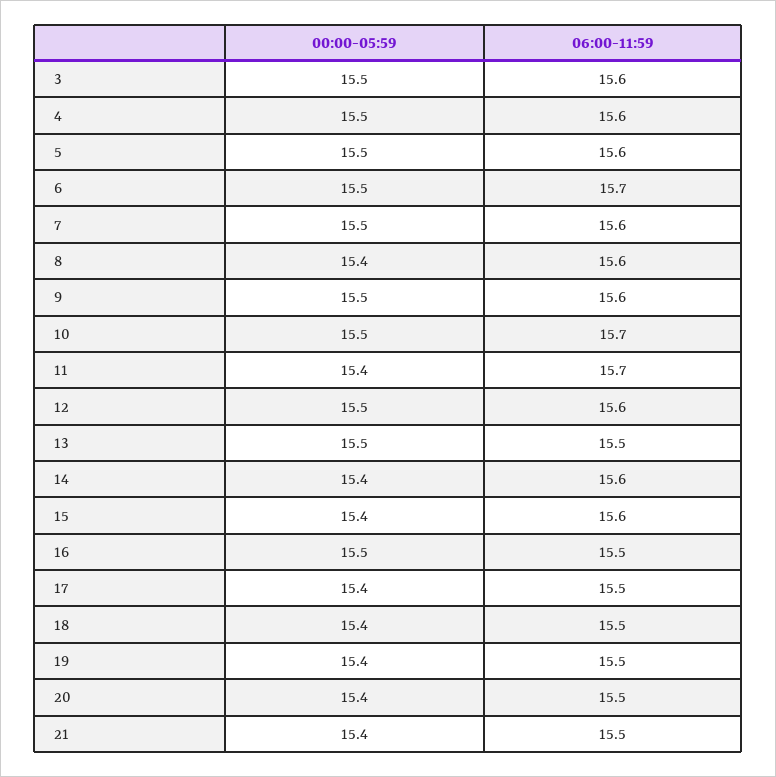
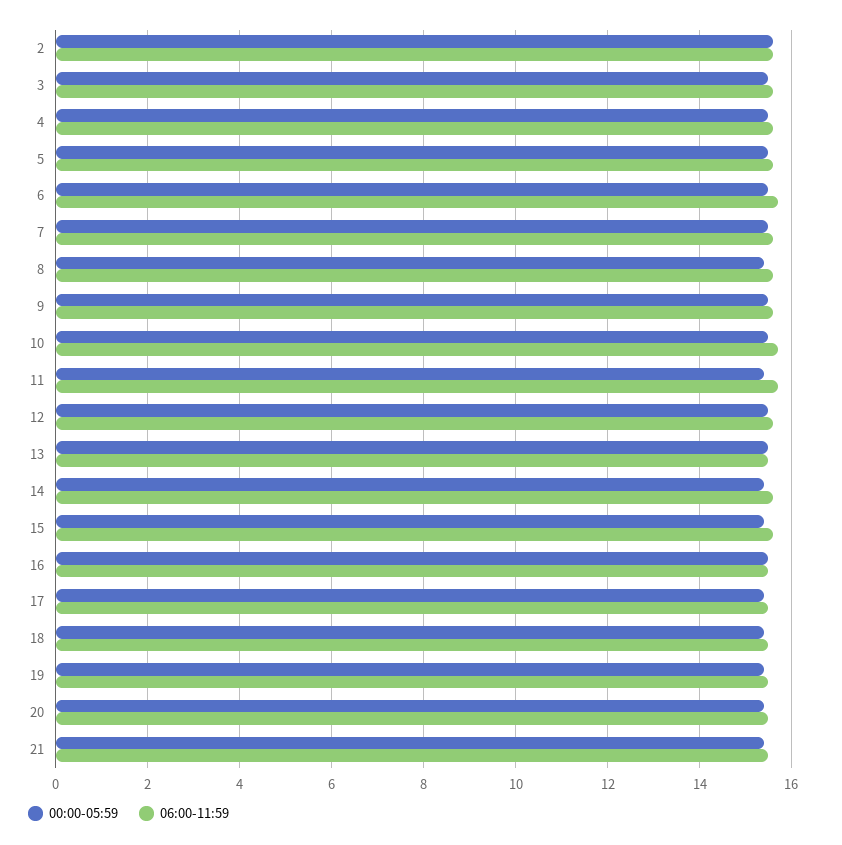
00:00-05:59, 2: none -> 15.5
06:00-11:59, 2: none -> 15.5

